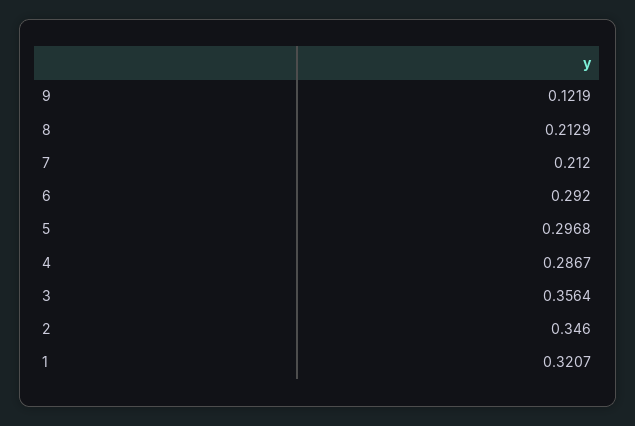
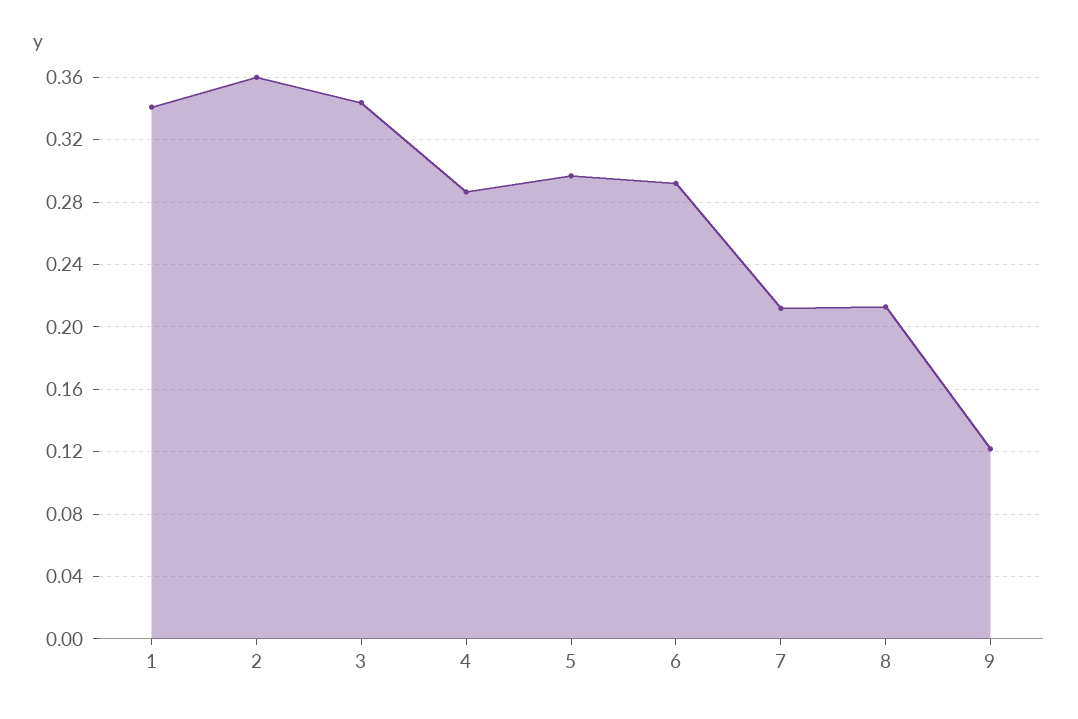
3: 0.3564 -> 0.345
2: 0.346 -> 0.36
1: 0.3207 -> 0.34

